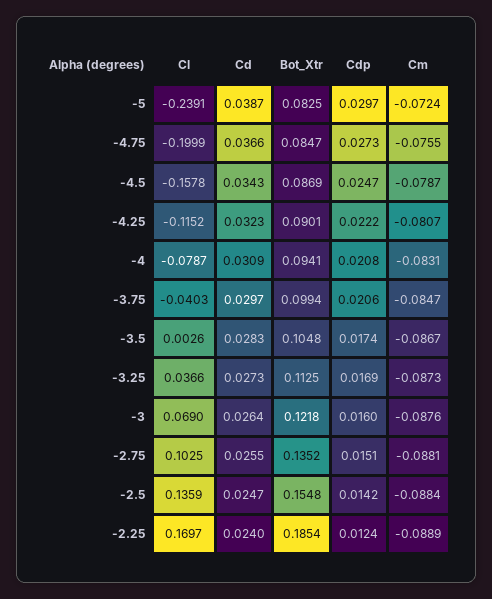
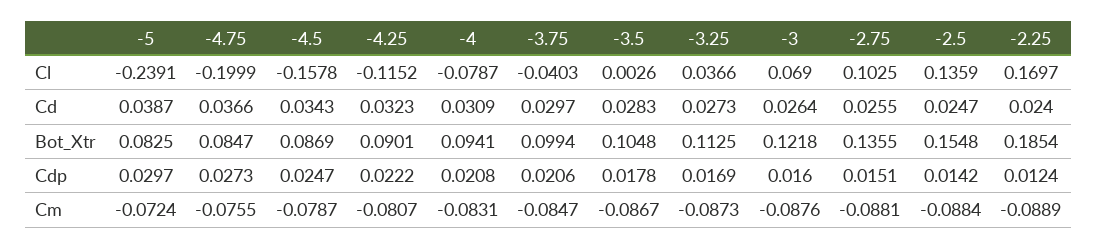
Cdp, -3.5: 0.0174 -> 0.0178
Bot_Xtr, -2.75: 0.1352 -> 0.1355

